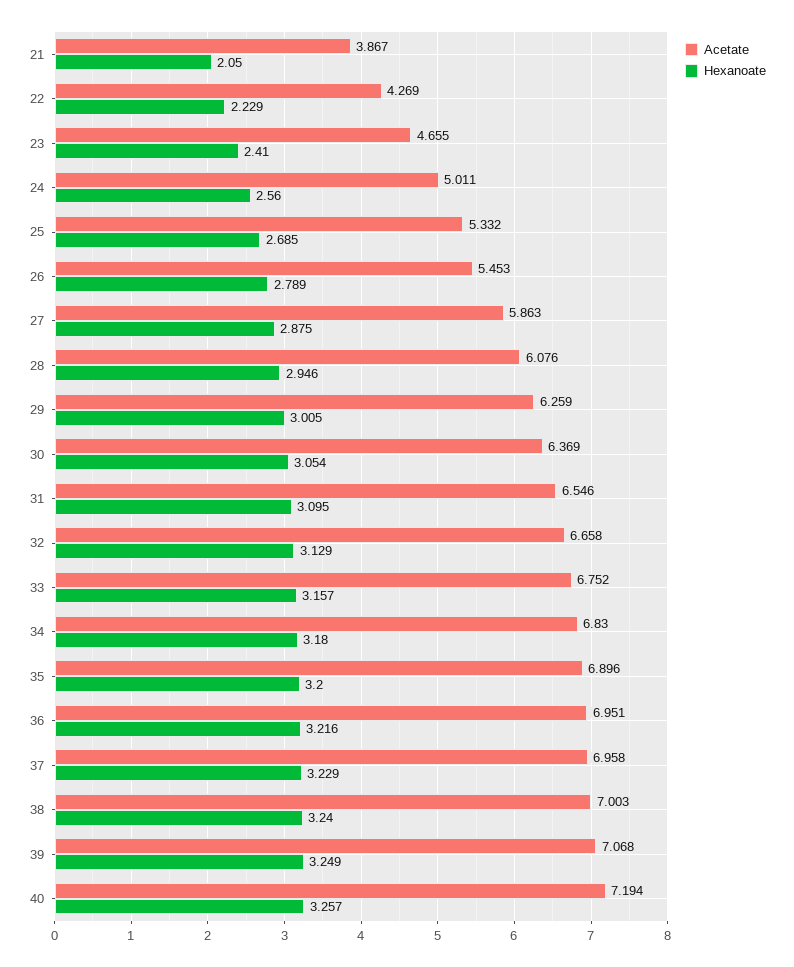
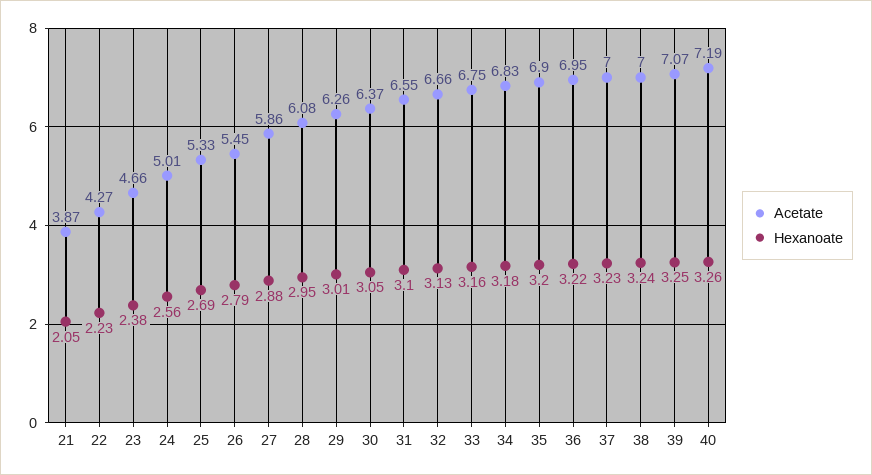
Hexanoate, 23: 2.41 -> 2.38
Acetate, 37: 6.958 -> 7

